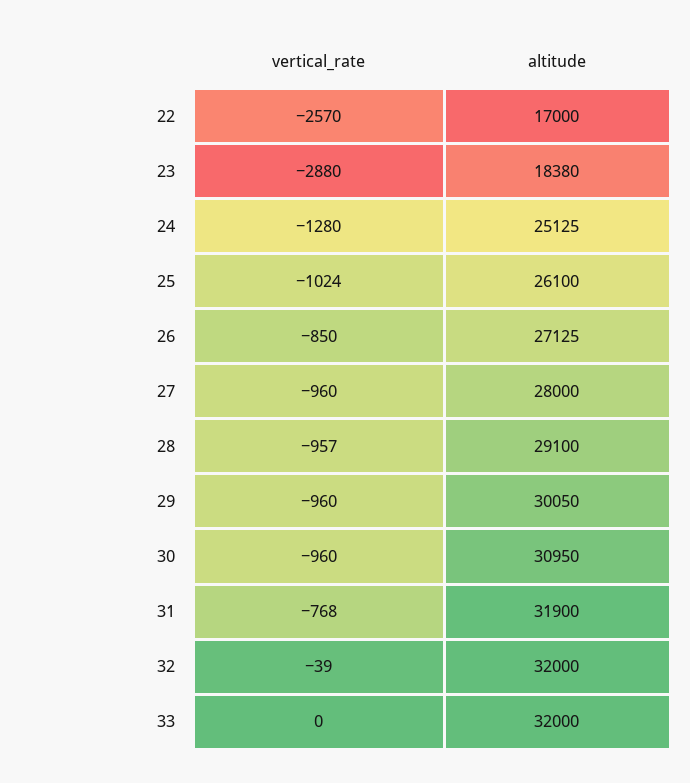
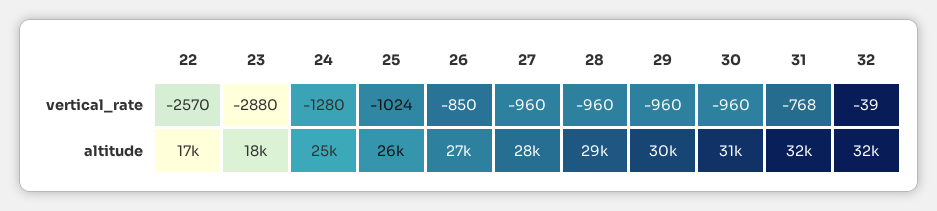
vertical_rate, 28: -957 -> -960
vertical_rate, 33: 0 -> none
altitude, 33: 32000 -> none

